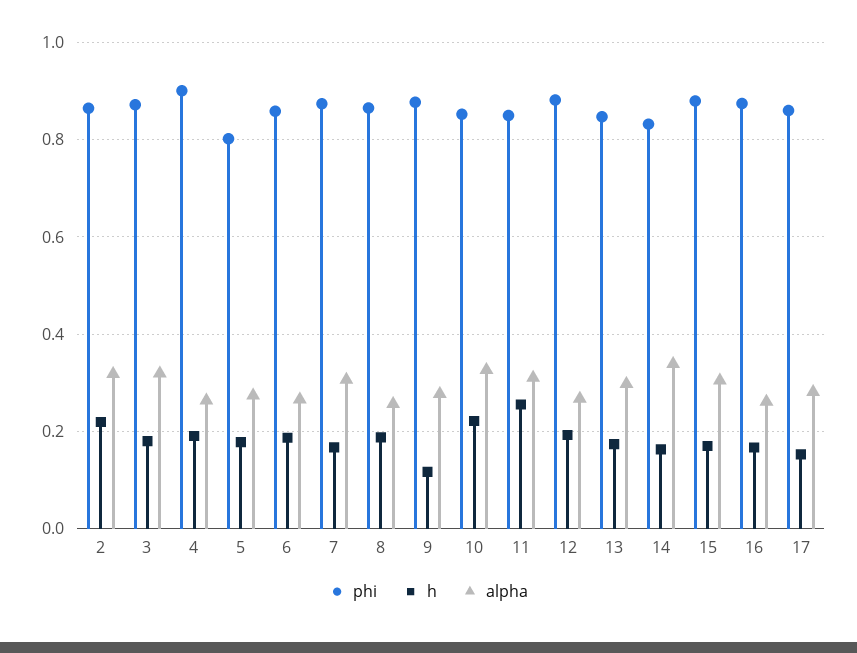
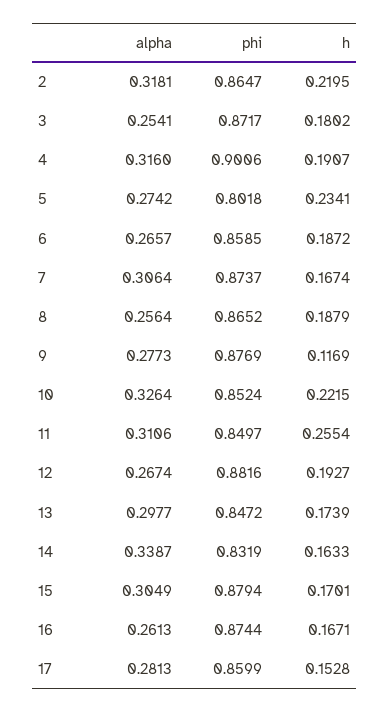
alpha, 3: 0.32 -> 0.2541
alpha, 4: 0.26 -> 0.316
h, 5: 0.18 -> 0.2341

